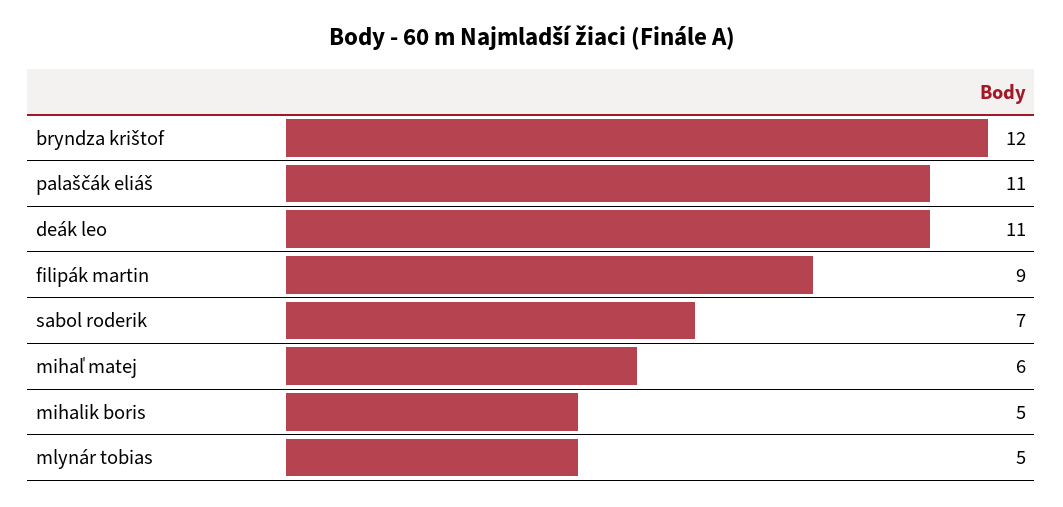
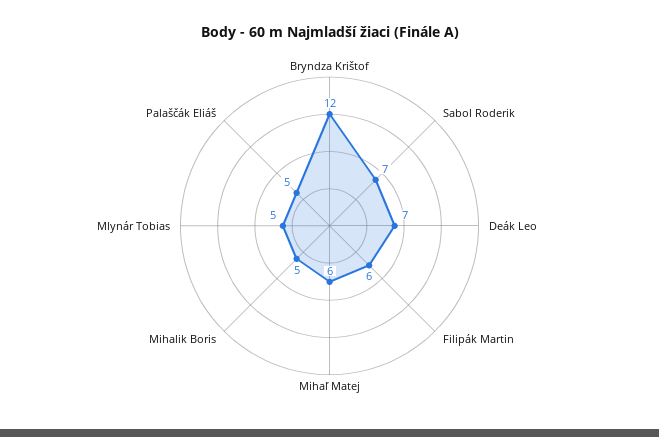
palaščák eliáš: 11 -> 5
deák leo: 11 -> 7
filipák martin: 9 -> 6

